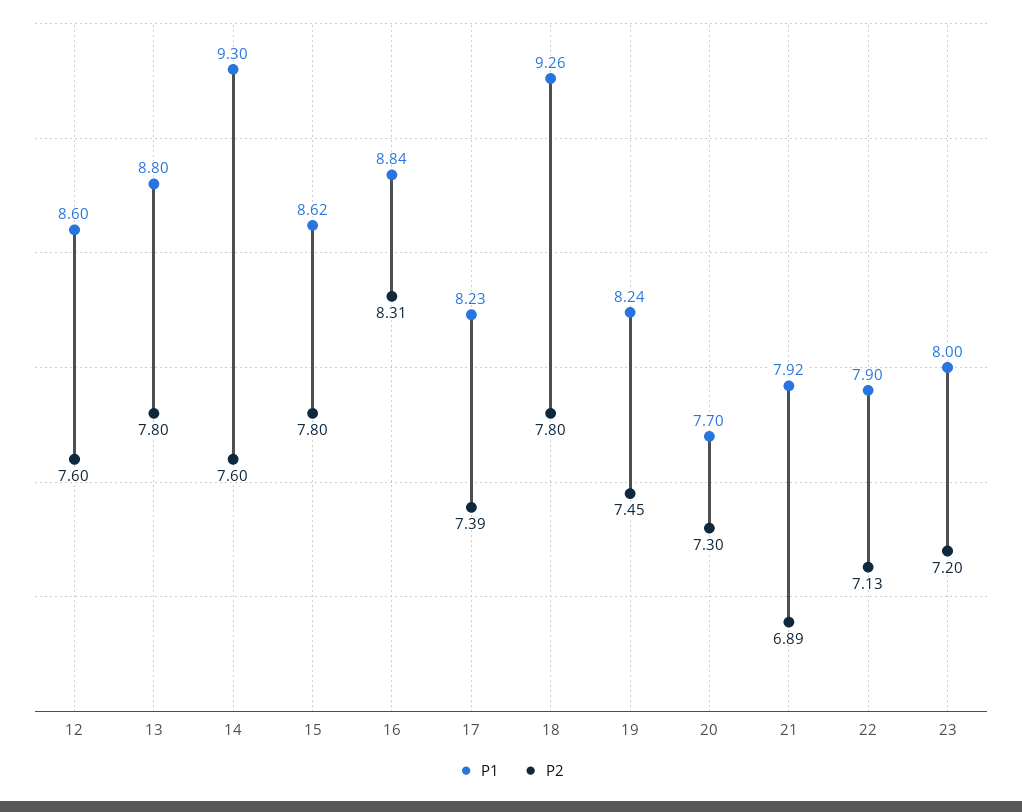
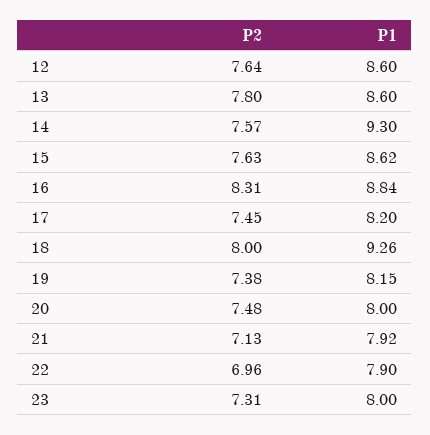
P2, 12: 7.6 -> 7.64
P1, 13: 8.8 -> 8.6
P2, 14: 7.6 -> 7.57
P2, 15: 7.8 -> 7.63
P1, 17: 8.23 -> 8.2
P2, 17: 7.39 -> 7.45
P2, 18: 7.8 -> 8
P1, 19: 8.24 -> 8.15
P2, 19: 7.45 -> 7.38
P1, 20: 7.7 -> 8
P2, 20: 7.3 -> 7.48
P2, 21: 6.89 -> 7.13
P2, 22: 7.13 -> 6.96
P2, 23: 7.2 -> 7.31

